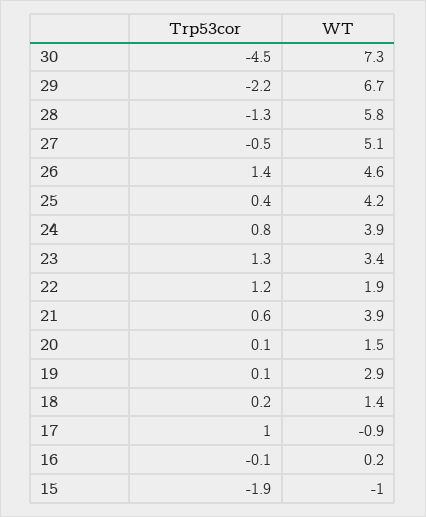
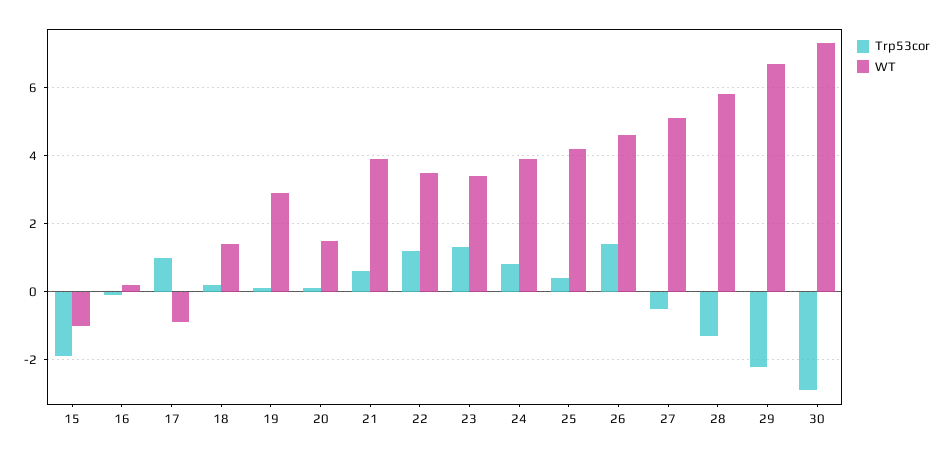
Trp53cor, 30: -4.5 -> -3
WT, 22: 1.9 -> 3.5

